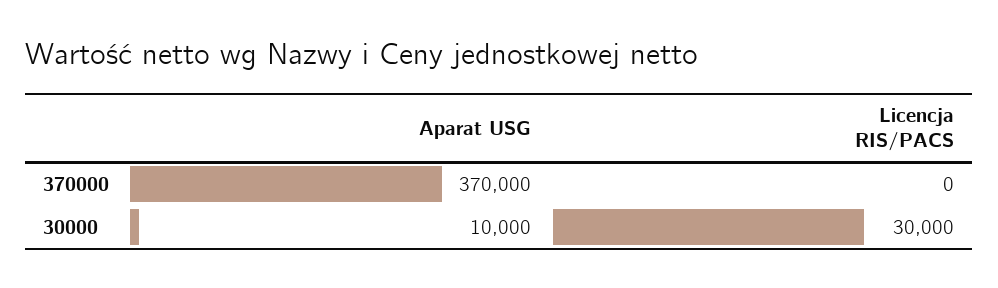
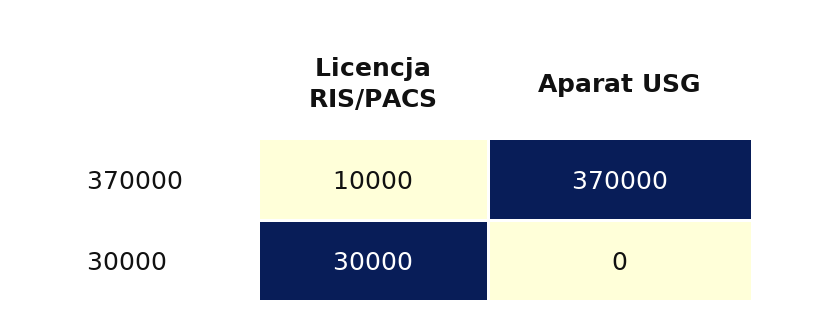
Licencja RIS/PACS, 370000: 0 -> 10000
Aparat USG, 30000: 10000 -> 0

